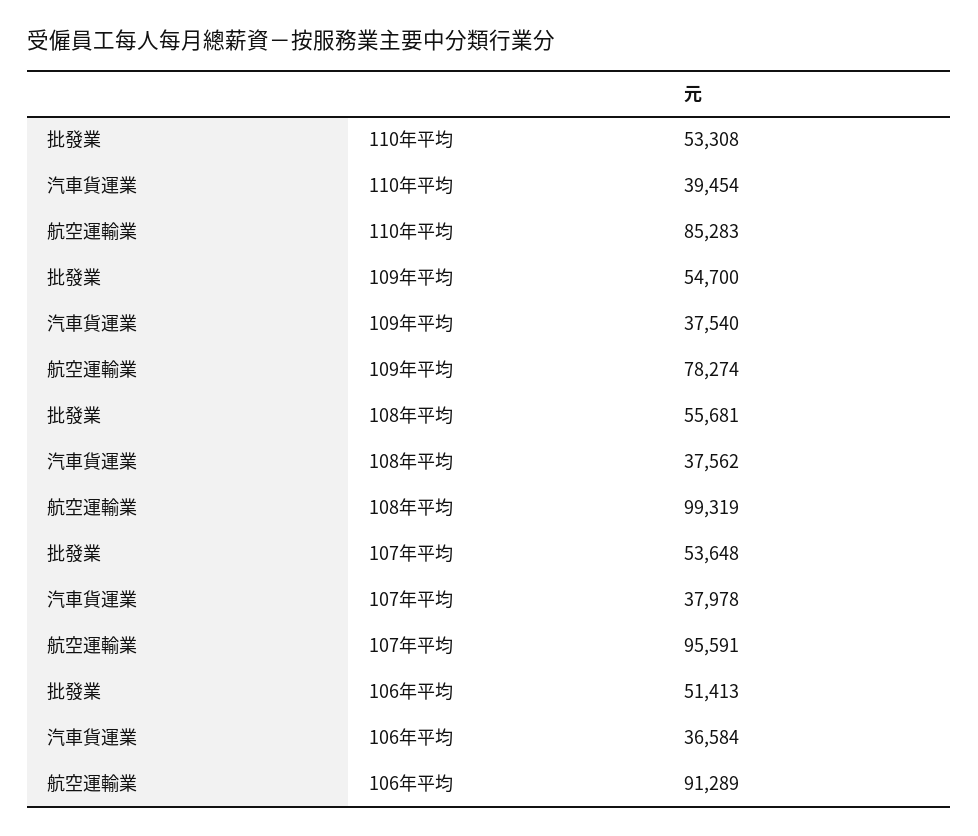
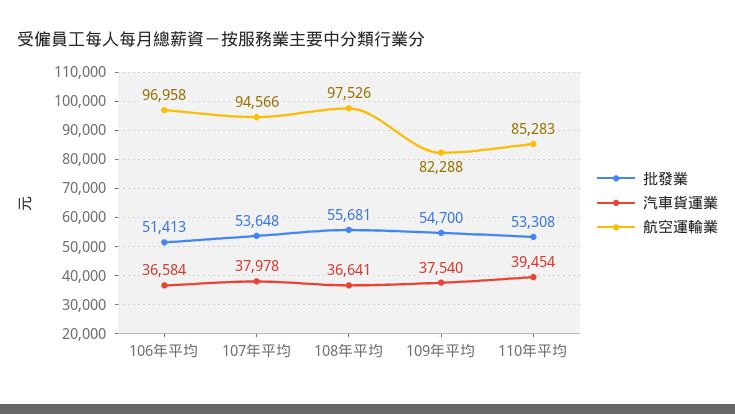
航空運輸業, 109年平均: 78274 -> 82288
汽車貨運業, 108年平均: 37562 -> 36641
航空運輸業, 108年平均: 99319 -> 97526
航空運輸業, 107年平均: 95591 -> 94566
航空運輸業, 106年平均: 91289 -> 96958

